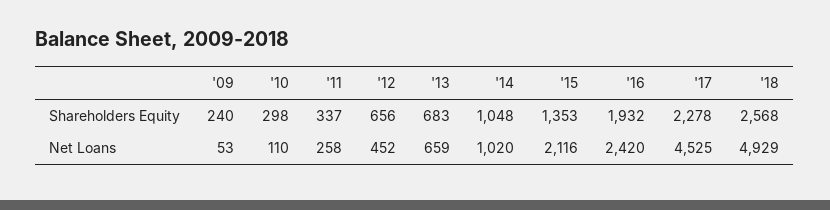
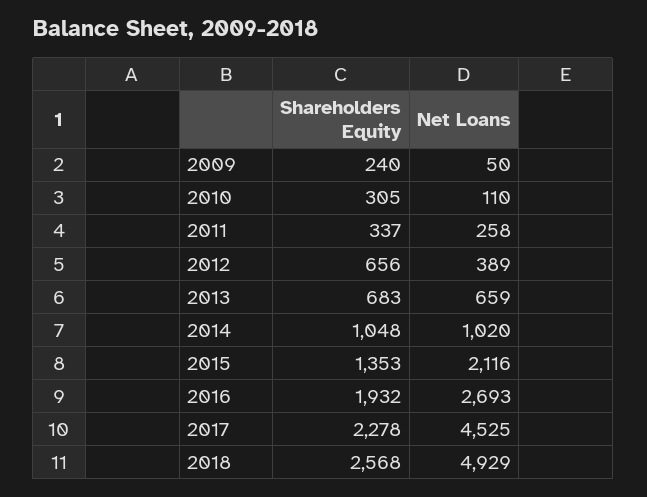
'10, Shareholders Equity: 298 -> 305
'09, Net Loans: 53 -> 50
'12, Net Loans: 452 -> 389
'16, Net Loans: 2420 -> 2693

